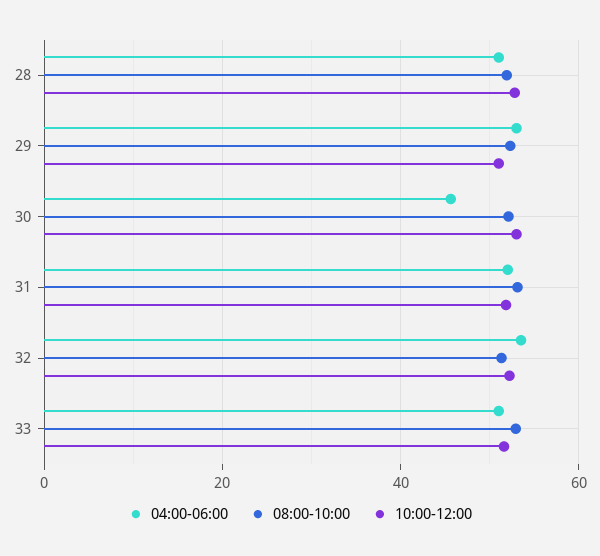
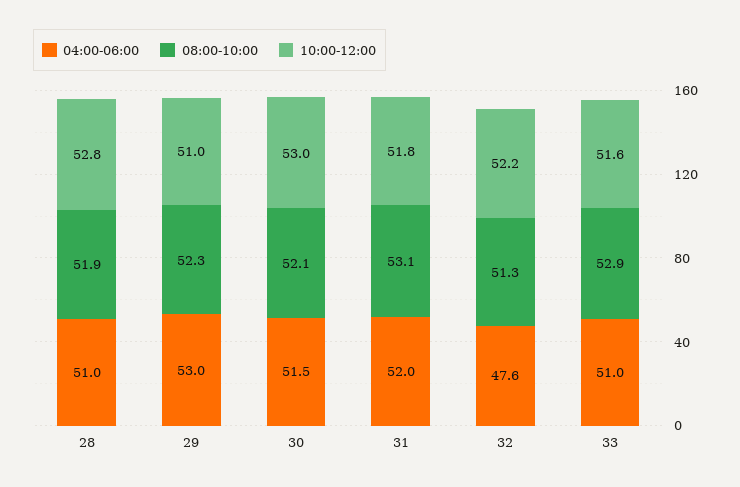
04:00-06:00, 30: 46 -> 51.5
04:00-06:00, 32: 54 -> 47.6

